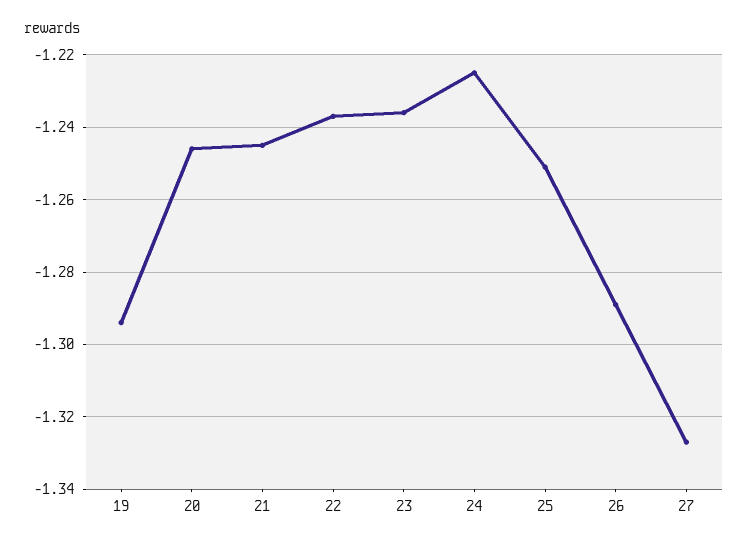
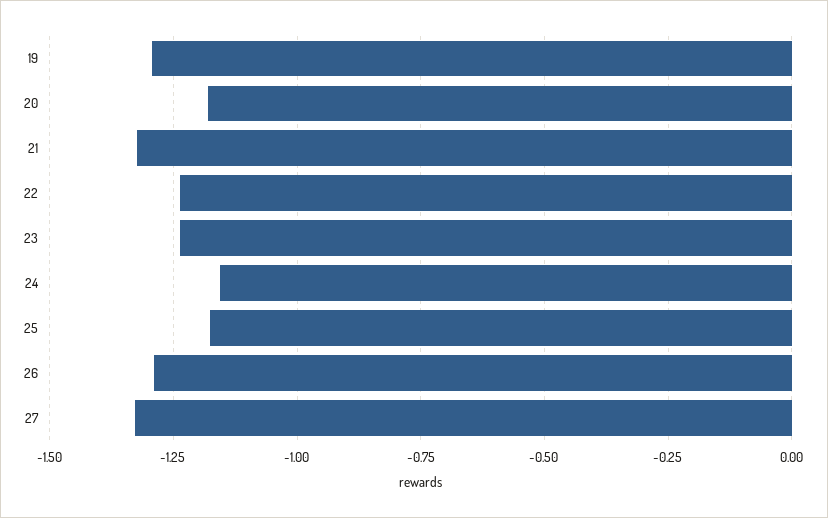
20: -1.245 -> -1.175
21: -1.245 -> -1.325
24: -1.225 -> -1.15
25: -1.25 -> -1.175

